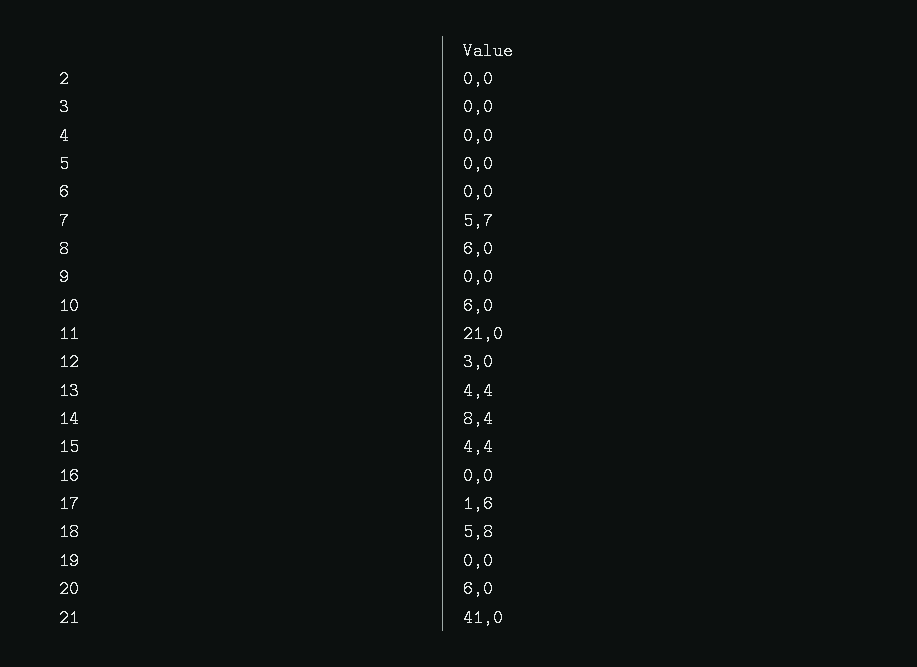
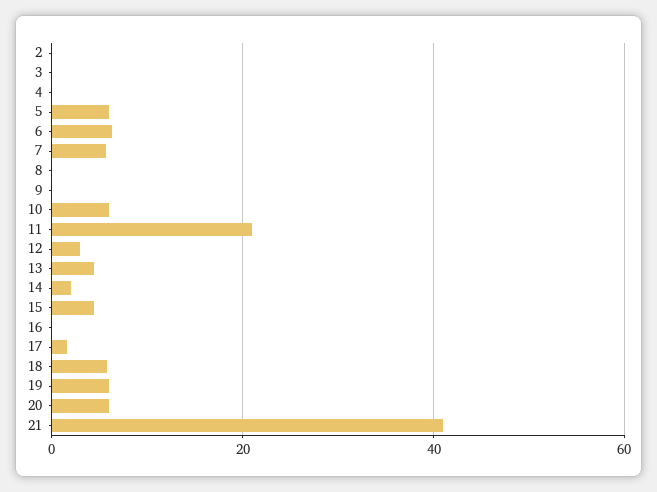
5: 0 -> 6
6: 0 -> 6
8: 6 -> 0
14: 8.4 -> 2
19: 0 -> 6

